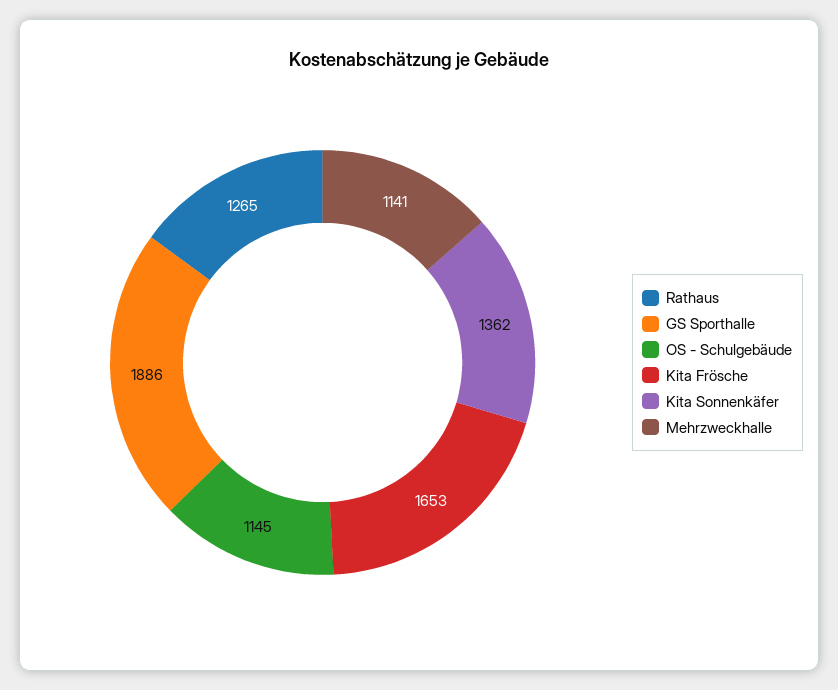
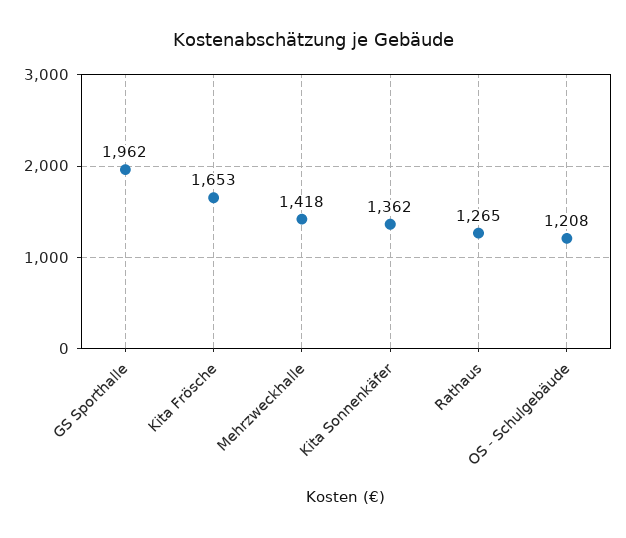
GS Sporthalle: 1886 -> 1962
OS - Schulgebäude: 1145 -> 1208
Mehrzweckhalle: 1141 -> 1418

